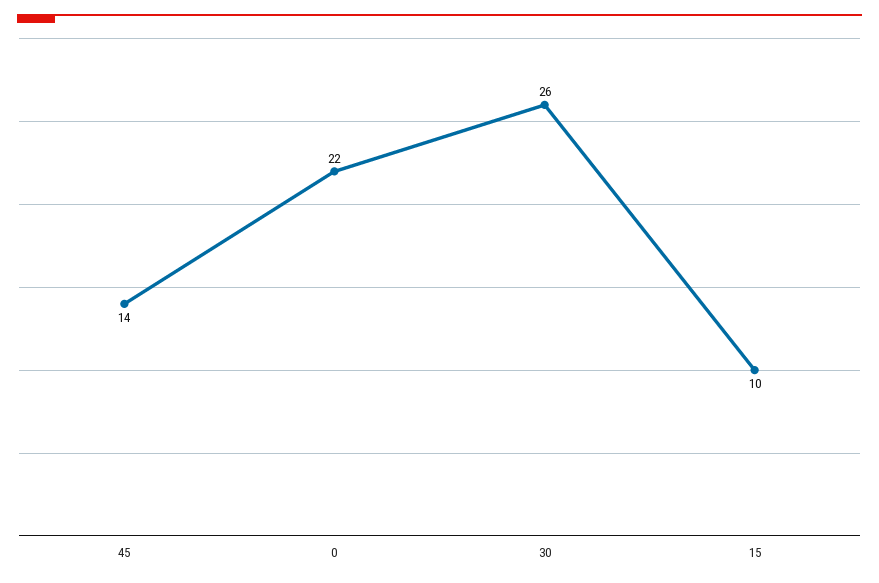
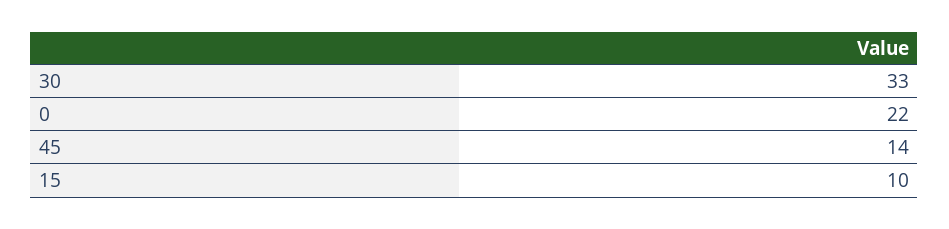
30: 26 -> 33

